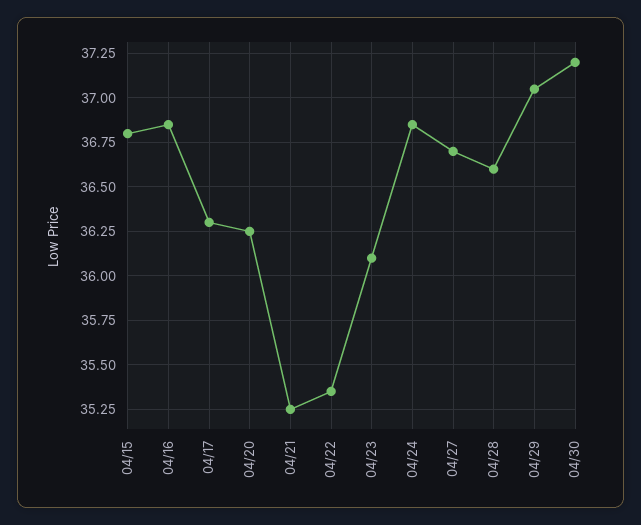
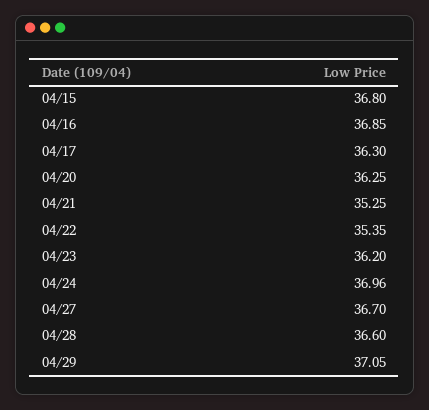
04/23: 36.1 -> 36.2
04/24: 36.85 -> 36.96
04/30: 37.2 -> none

